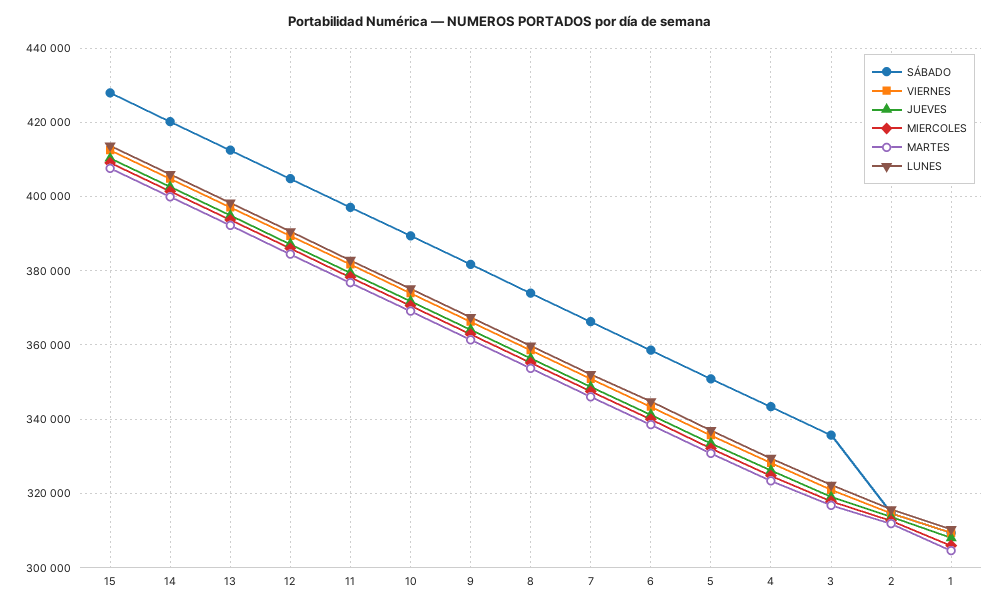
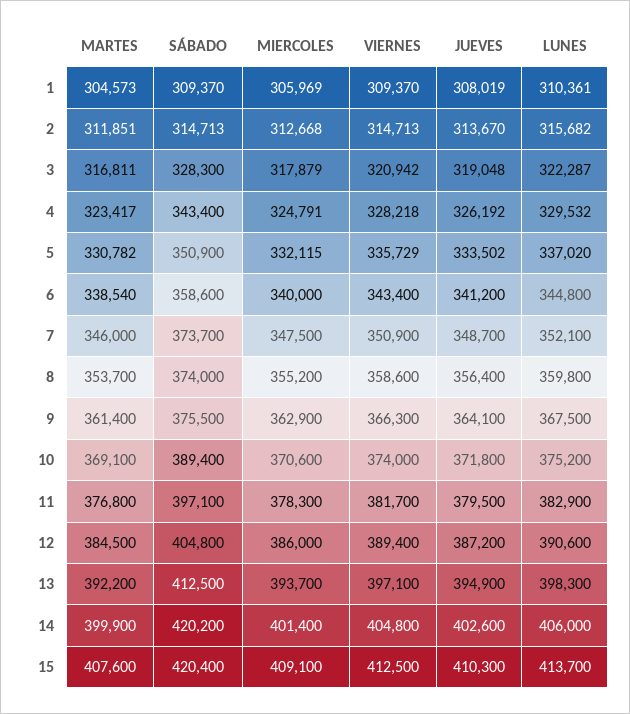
SÁBADO, 15: 428000 -> 420400
SÁBADO, 9: 382000 -> 375500
SÁBADO, 7: 366000 -> 373700
SÁBADO, 3: 336000 -> 328300

